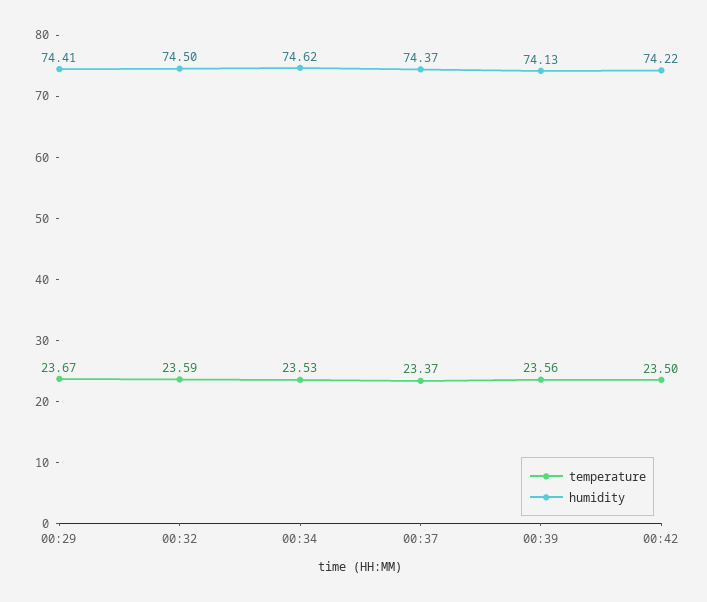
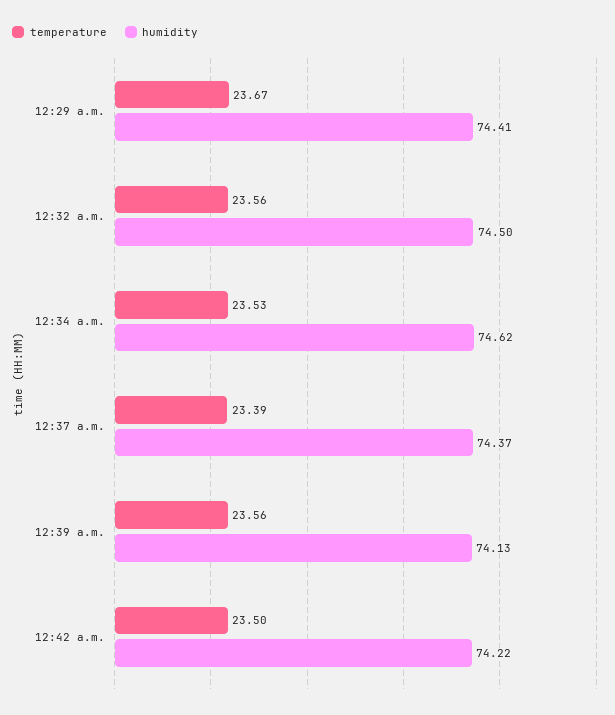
temperature, 00:32: 23.59 -> 23.56
temperature, 00:37: 23.37 -> 23.39

